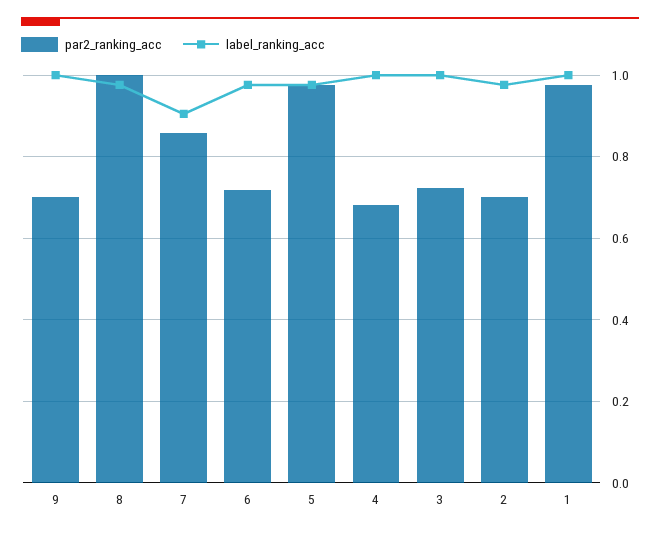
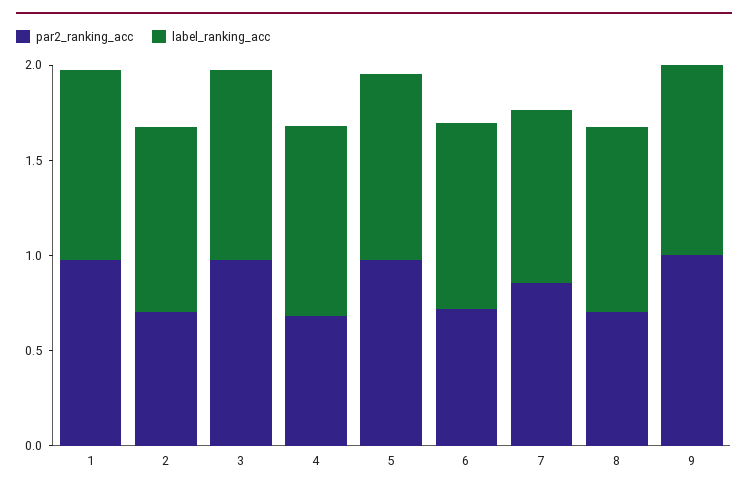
par2_ranking_acc, 9: 0.7 -> 1
par2_ranking_acc, 8: 1 -> 0.7
par2_ranking_acc, 3: 0.72 -> 1

